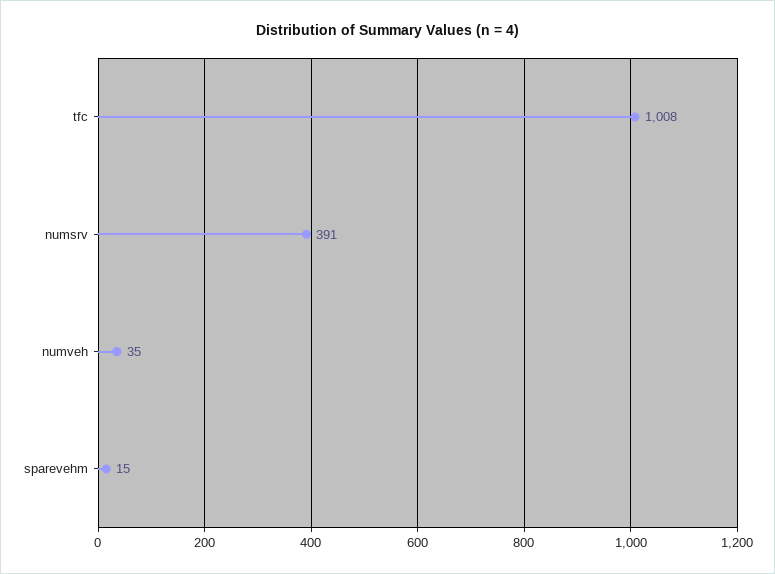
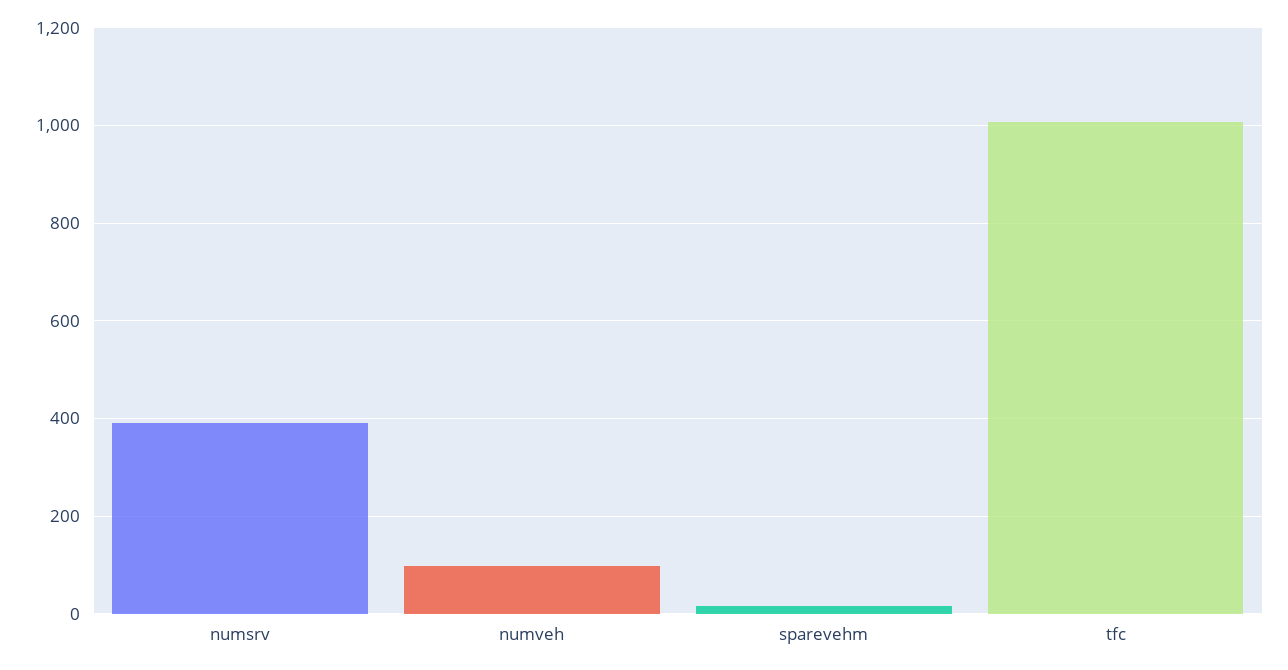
numveh: 35 -> 100

